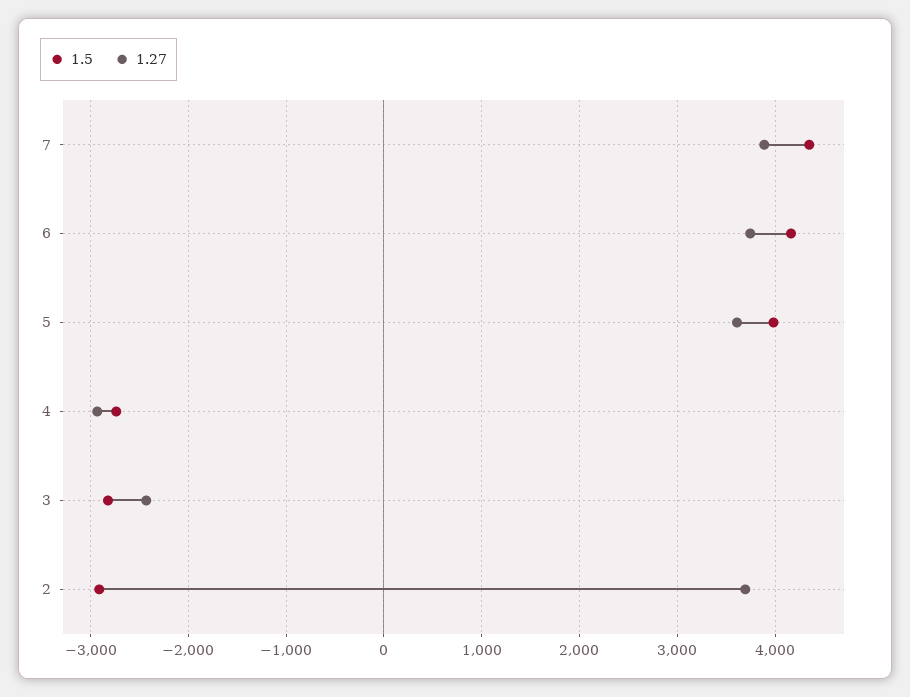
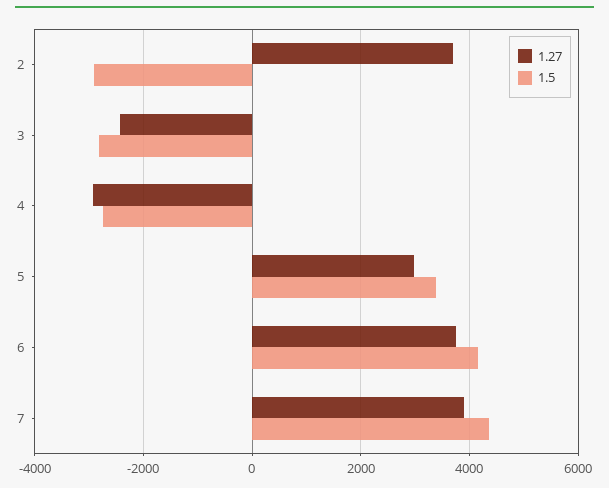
1.5, 5: 4000 -> 3400
1.27, 5: 3600 -> 3000

